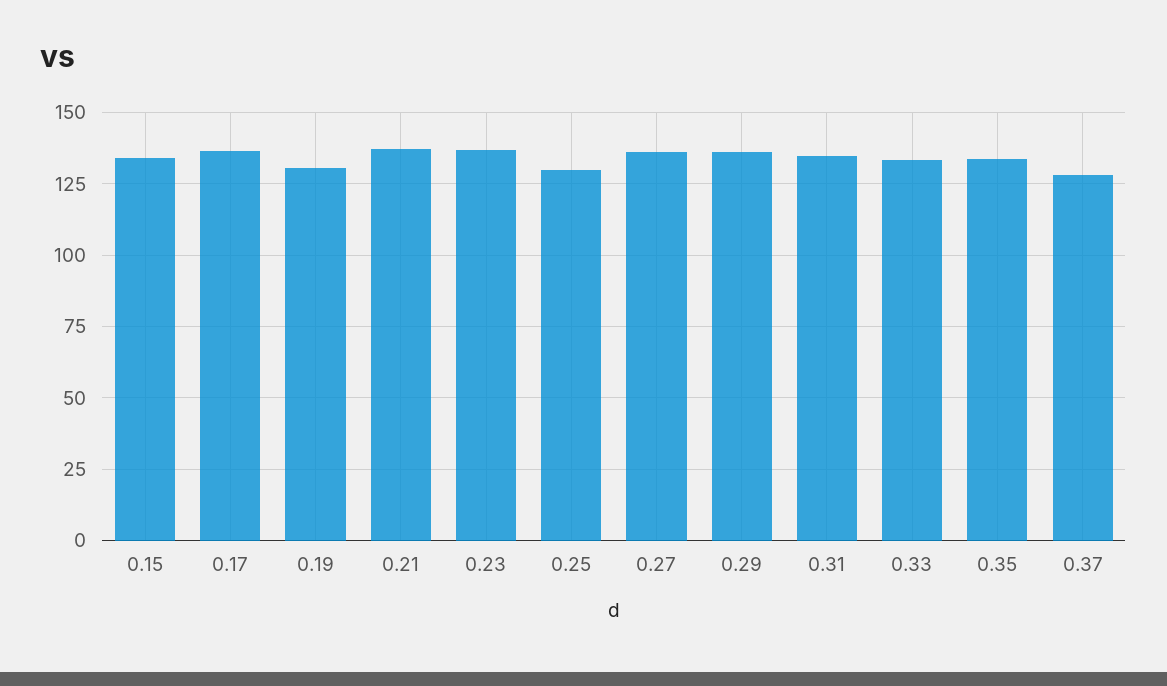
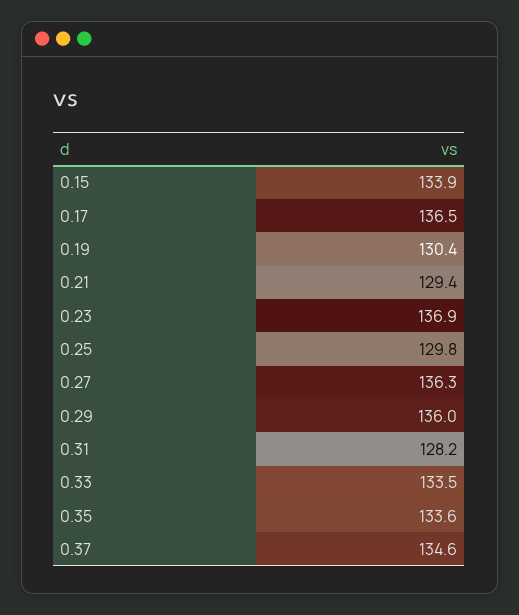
0.21: 137.5 -> 129.4
0.31: 135 -> 128.2
0.37: 127.5 -> 134.6

